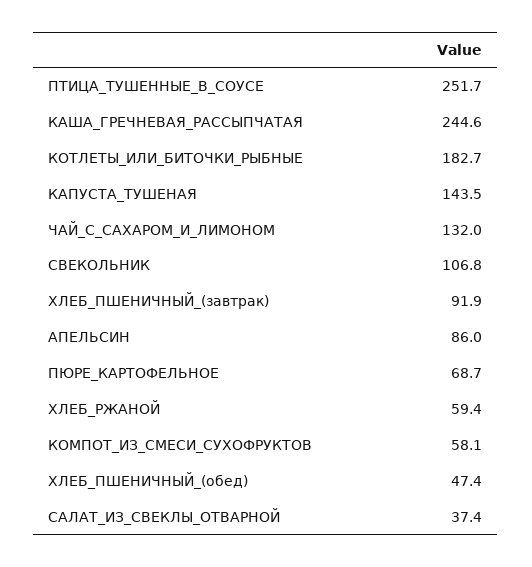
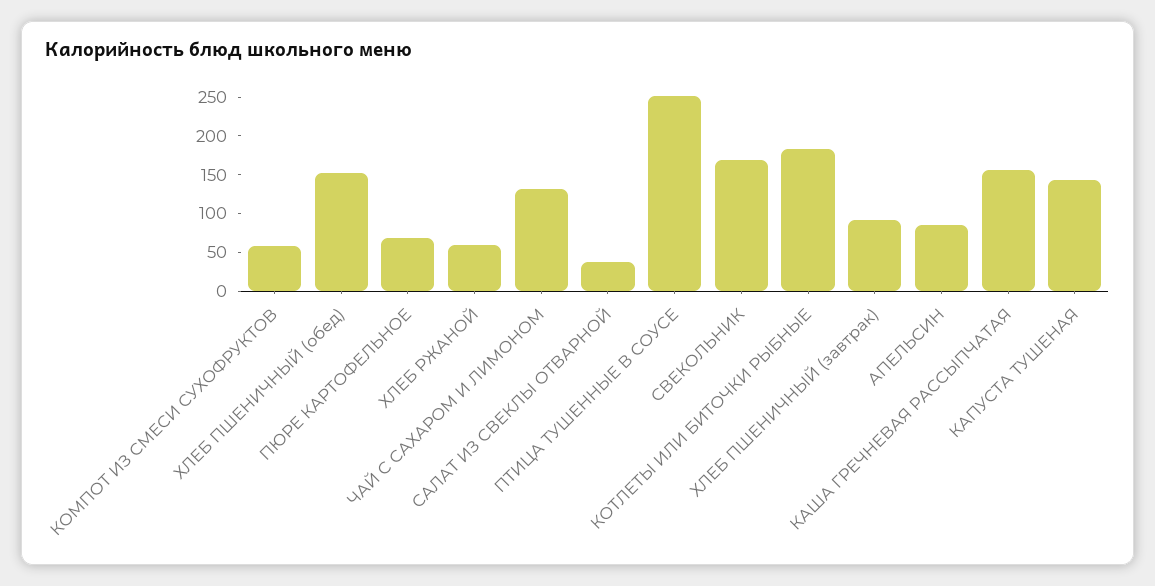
КАША_ГРЕЧНЕВАЯ_РАССЫПЧАТАЯ: 244.6 -> 150
СВЕКОЛЬНИК: 106.8 -> 175
ХЛЕБ_ПШЕНИЧНЫЙ_(обед): 47.4 -> 150

